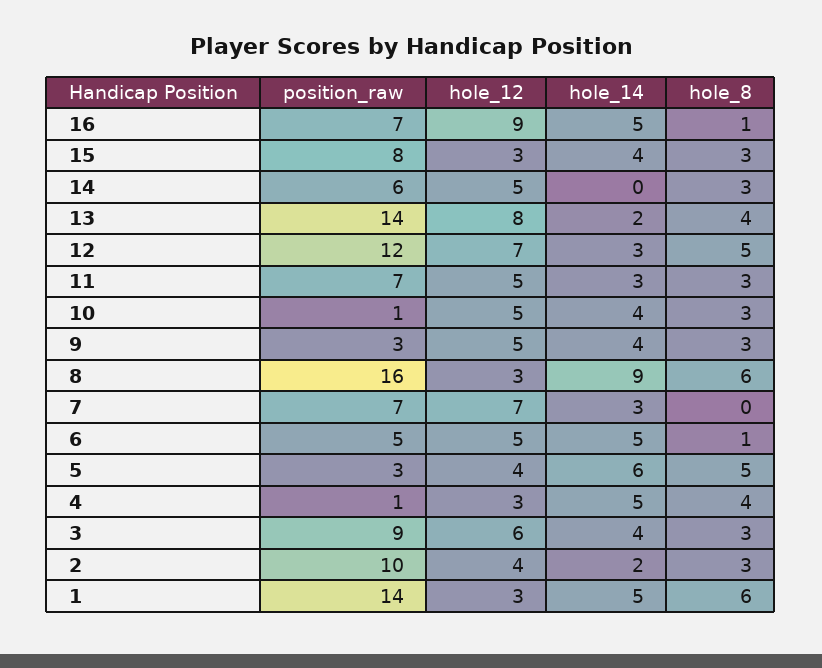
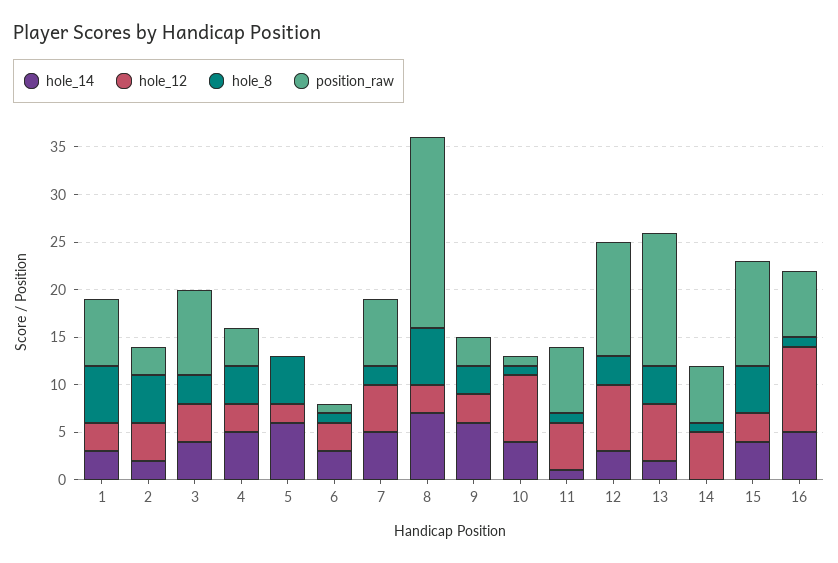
position_raw, 15: 8 -> 11
hole_8, 15: 3 -> 5
hole_8, 14: 3 -> 1
hole_12, 13: 8 -> 6
hole_8, 12: 5 -> 3
hole_14, 11: 3 -> 1
hole_8, 11: 3 -> 1
hole_12, 10: 5 -> 7
hole_8, 10: 3 -> 1
hole_12, 9: 5 -> 3
hole_14, 9: 4 -> 6
position_raw, 8: 16 -> 20
hole_14, 8: 9 -> 7
hole_12, 7: 7 -> 5
hole_14, 7: 3 -> 5
hole_8, 7: 0 -> 2
position_raw, 6: 5 -> 1
hole_12, 6: 5 -> 3
hole_14, 6: 5 -> 3
position_raw, 5: 3 -> 0
hole_12, 5: 4 -> 2
position_raw, 4: 1 -> 4
hole_12, 3: 6 -> 4
position_raw, 2: 10 -> 3
hole_8, 2: 3 -> 5
position_raw, 1: 14 -> 7
hole_14, 1: 5 -> 3

